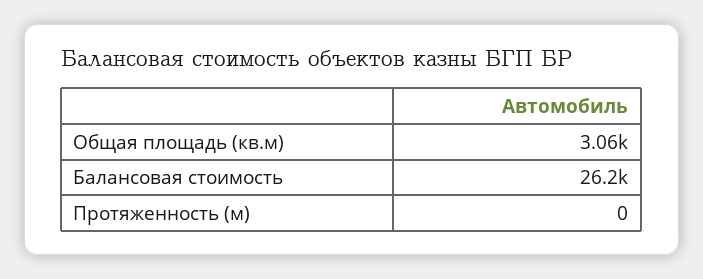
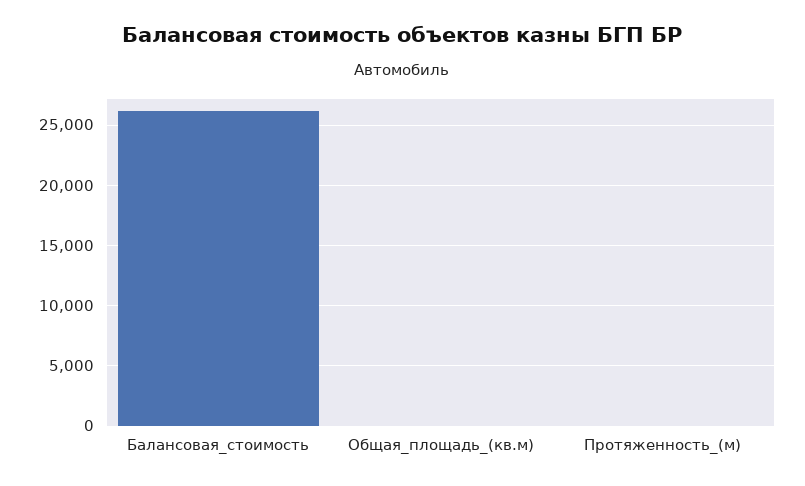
Общая площадь (кв.м): 3060 -> 0

